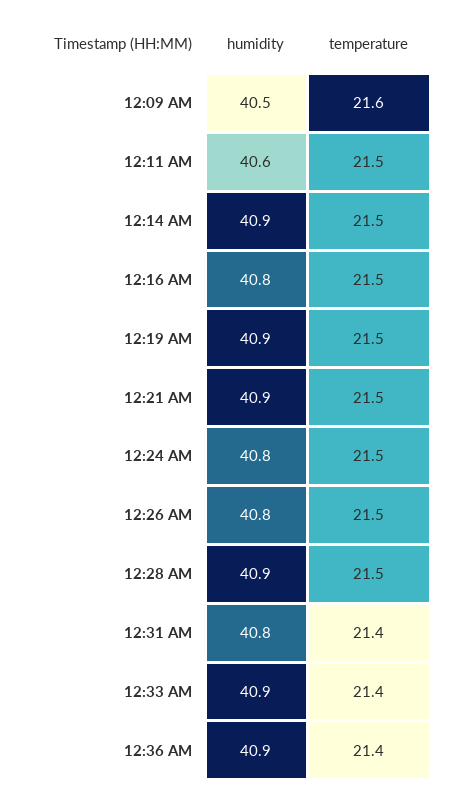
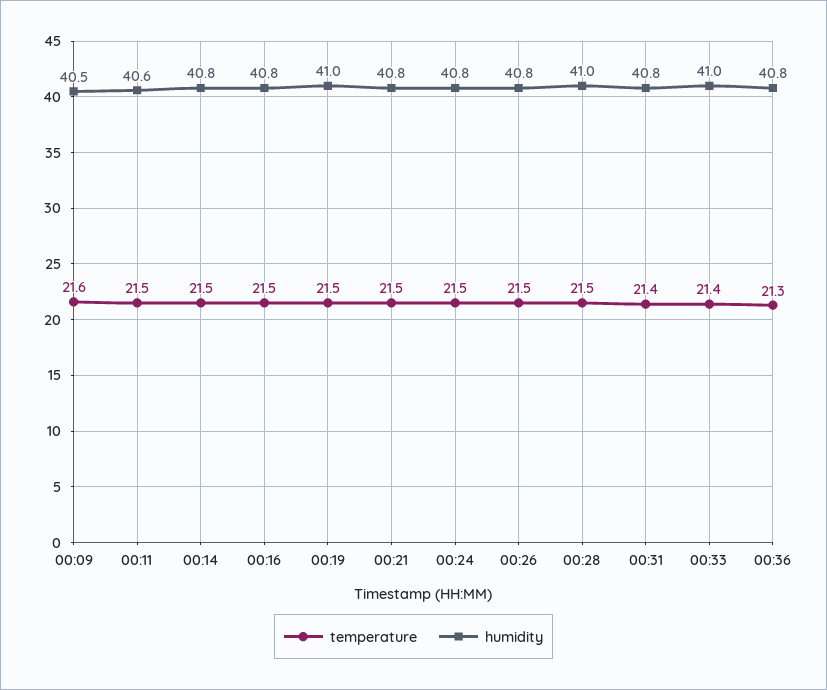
humidity, 12:14 AM: 40.9 -> 40.8
humidity, 12:19 AM: 40.9 -> 41
humidity, 12:21 AM: 40.9 -> 40.8
humidity, 12:28 AM: 40.9 -> 41
humidity, 12:33 AM: 40.9 -> 41
humidity, 12:36 AM: 40.9 -> 40.8
temperature, 12:36 AM: 21.4 -> 21.3

